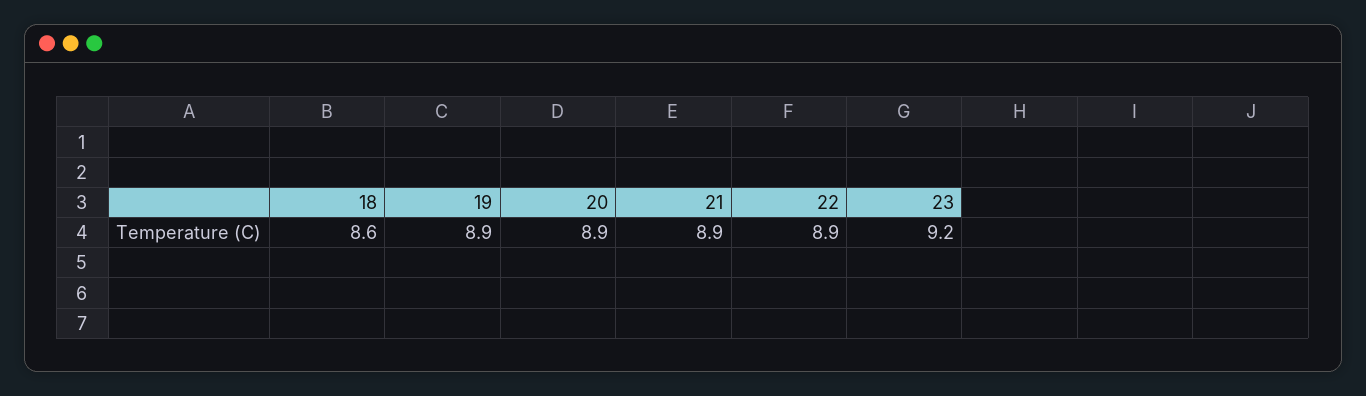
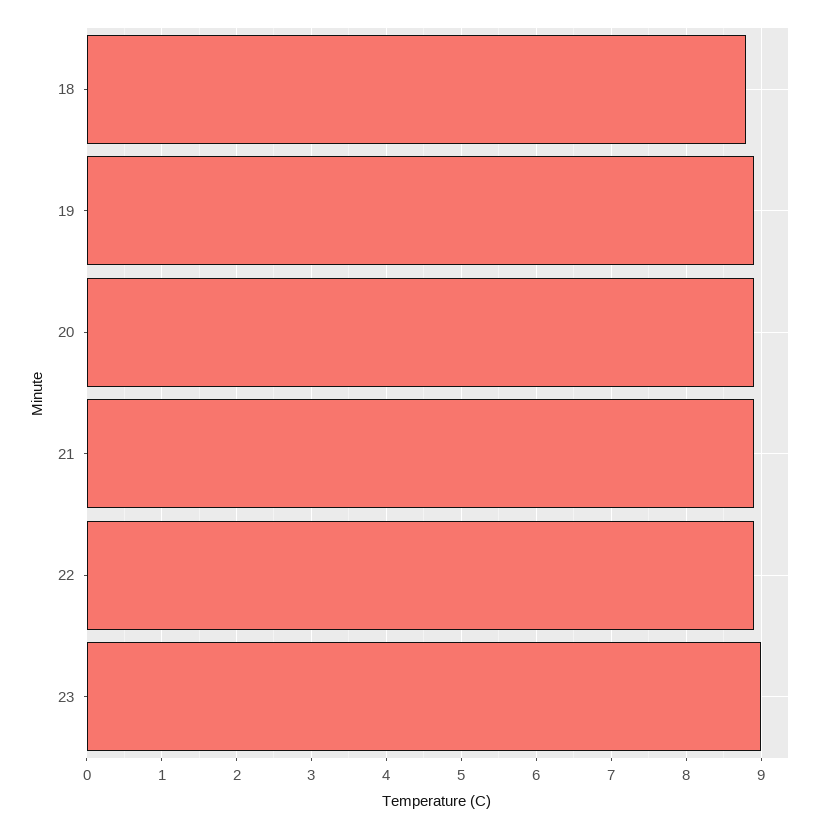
18: 8.6 -> 8.8
23: 9.2 -> 9

